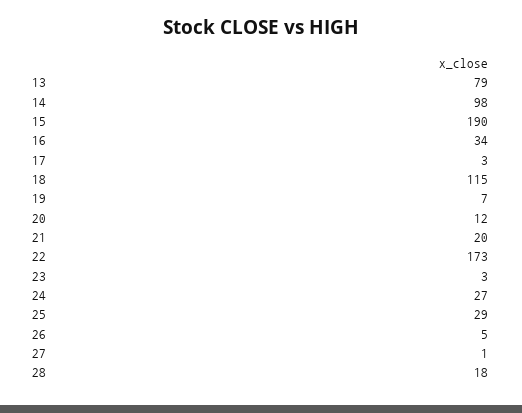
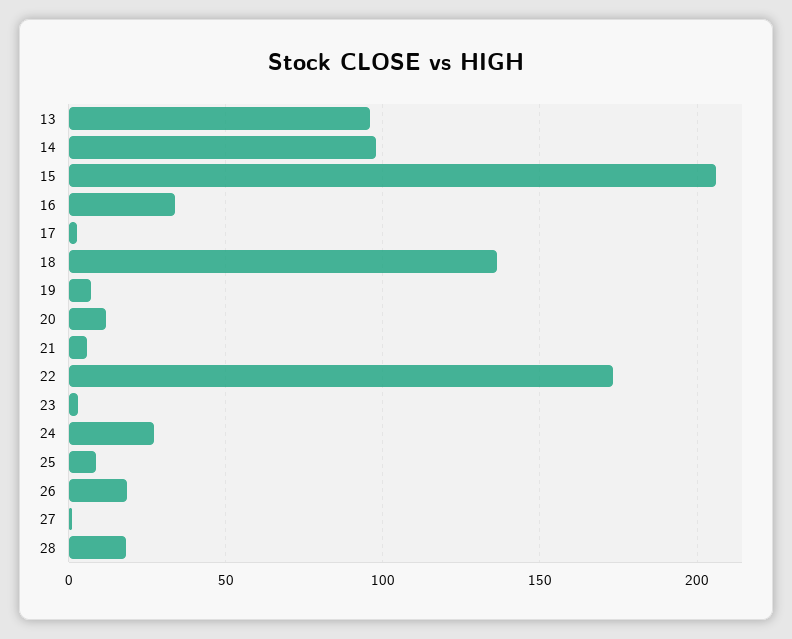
13: 79 -> 95
15: 190 -> 205
18: 115 -> 135
21: 20 -> 5
25: 29 -> 10
26: 5 -> 20

